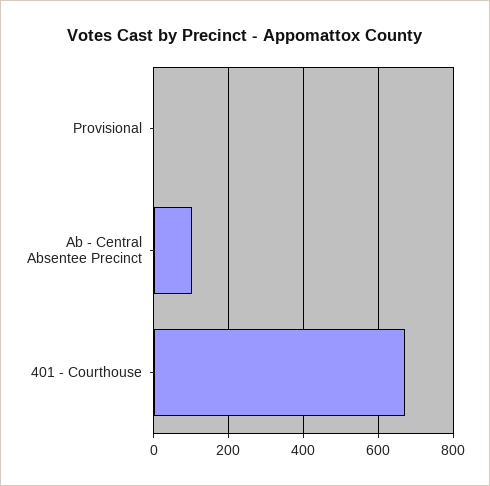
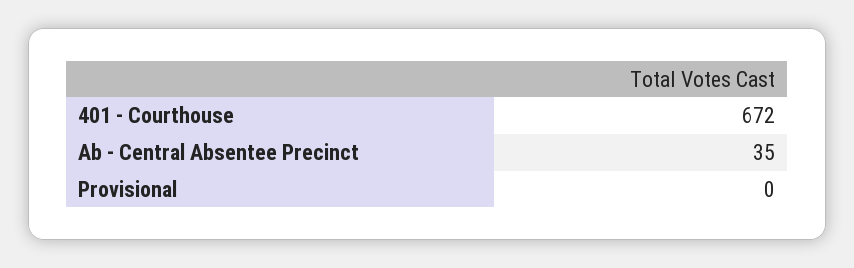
Ab - Central Absentee Precinct: 100 -> 35

